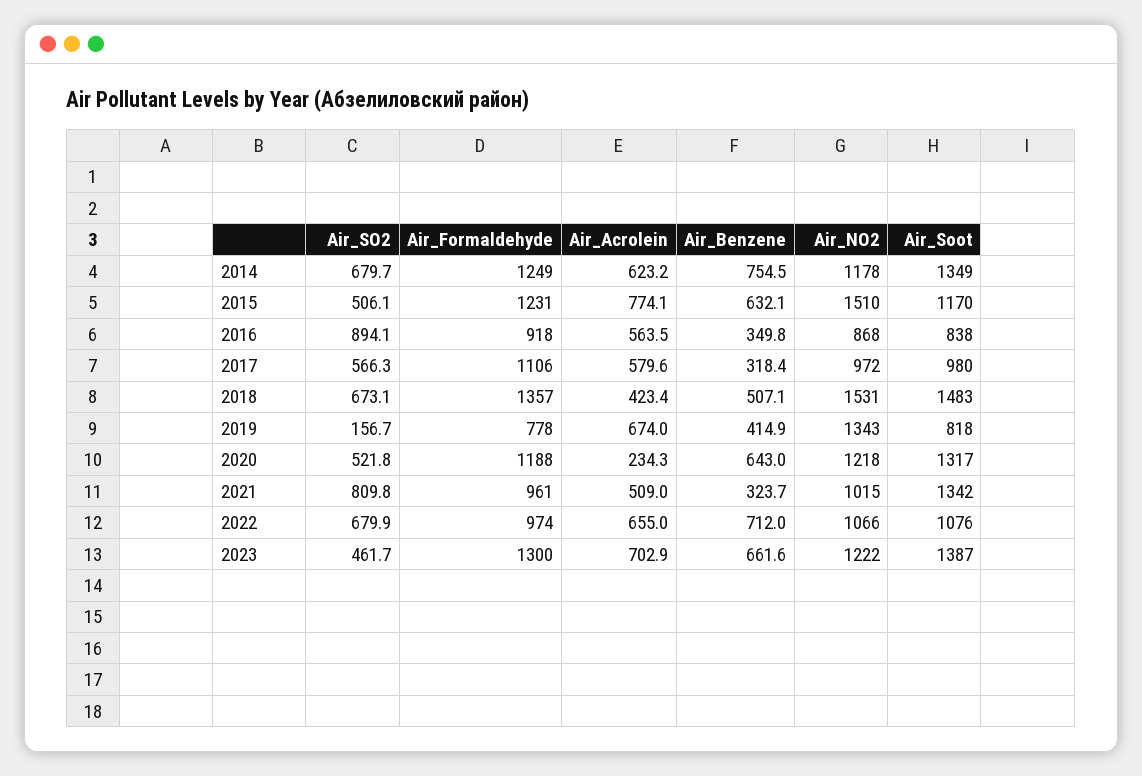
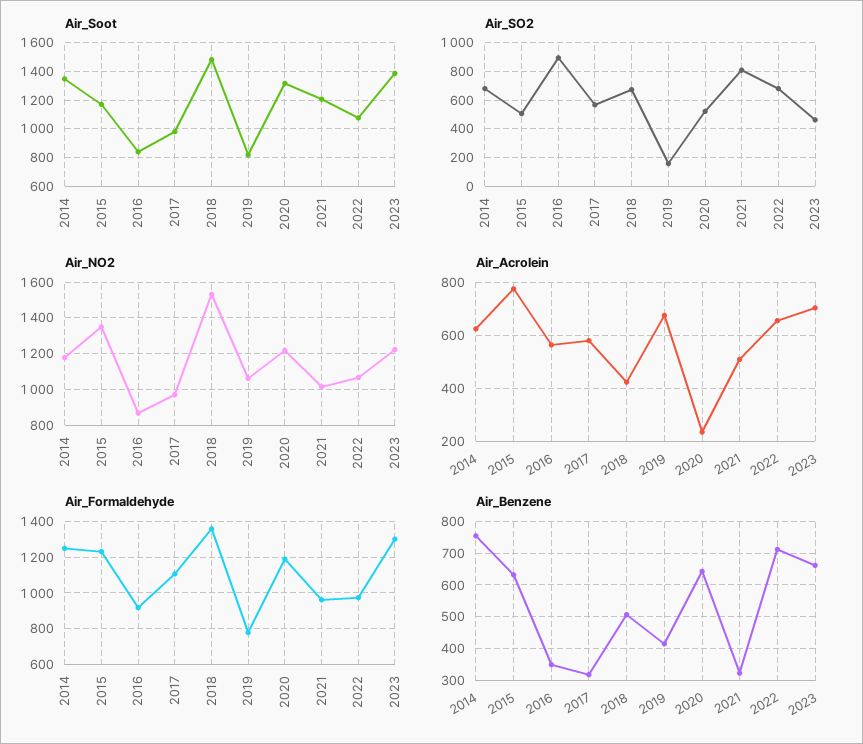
Air_NO2, 2015: 1510 -> 1350
Air_NO2, 2019: 1343 -> 1050
Air_Soot, 2021: 1342 -> 1200

